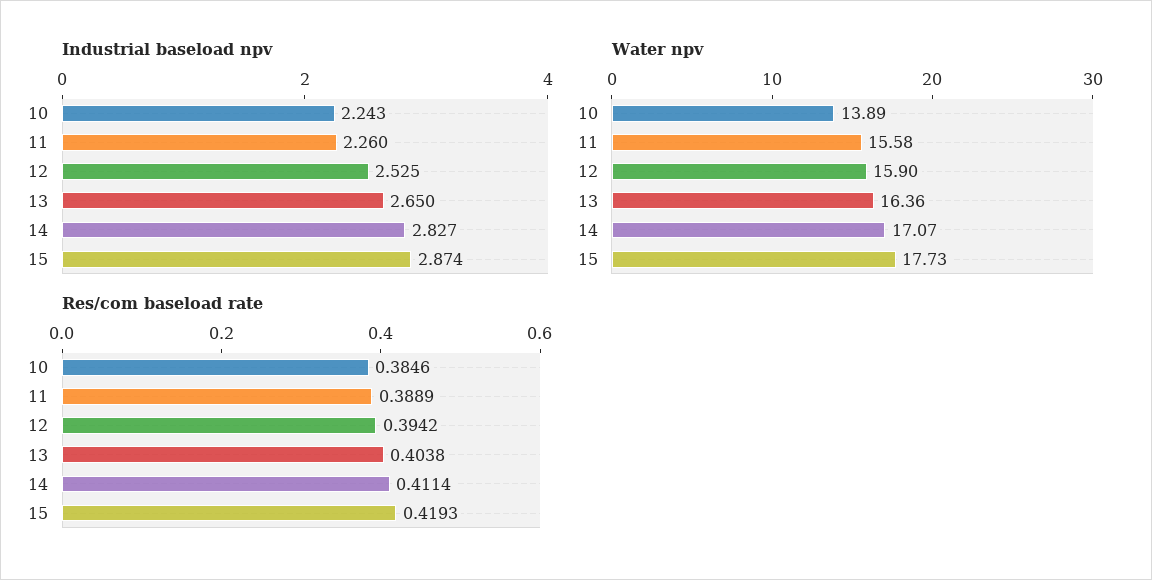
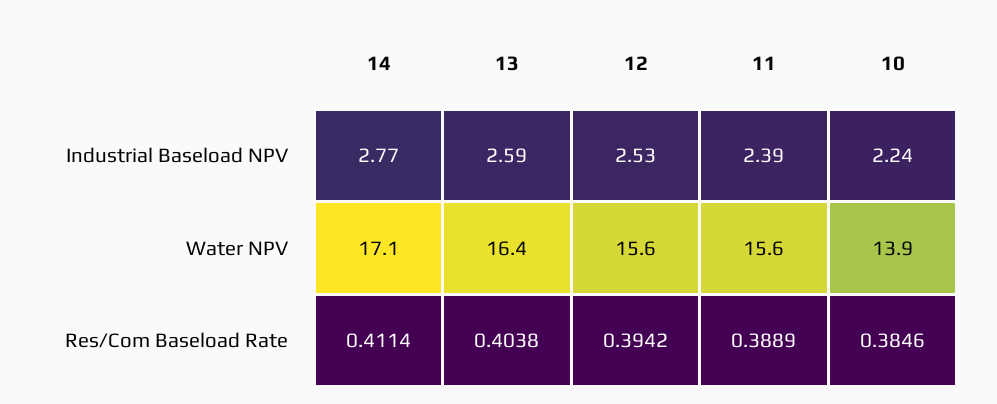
Industrial baseload npv, 11: 2.26 -> 2.39
Industrial baseload npv, 13: 2.65 -> 2.59
Industrial baseload npv, 14: 2.827 -> 2.77
Industrial baseload npv, 15: 2.874 -> none
Water npv, 12: 15.9 -> 15.6
Water npv, 15: 17.73 -> none
Res/com baseload rate, 15: 0.4193 -> none

